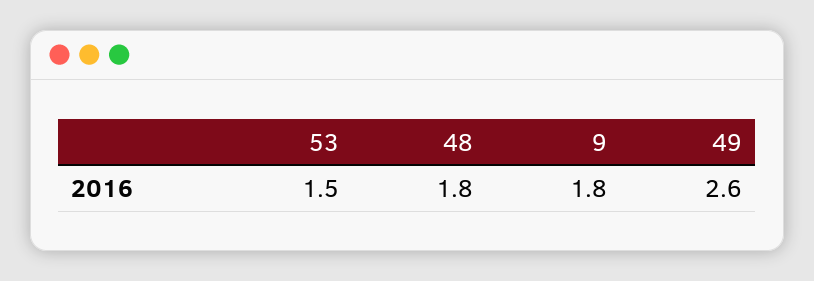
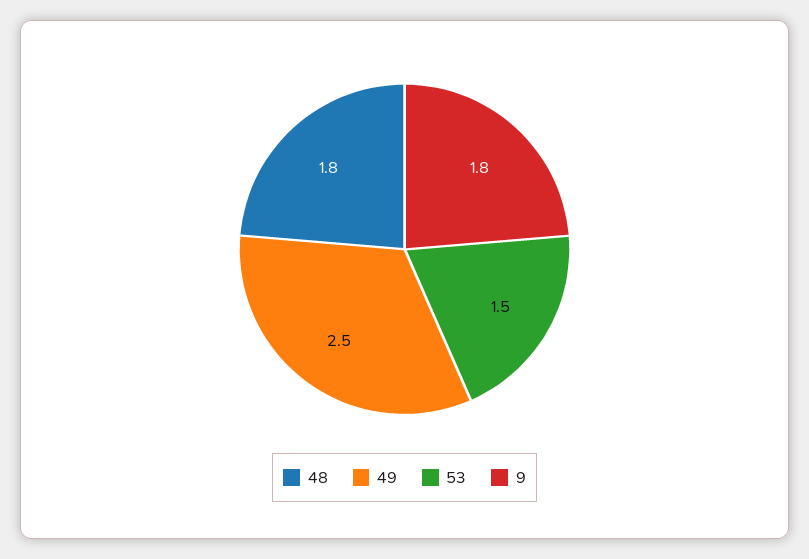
49: 2.6 -> 2.5

